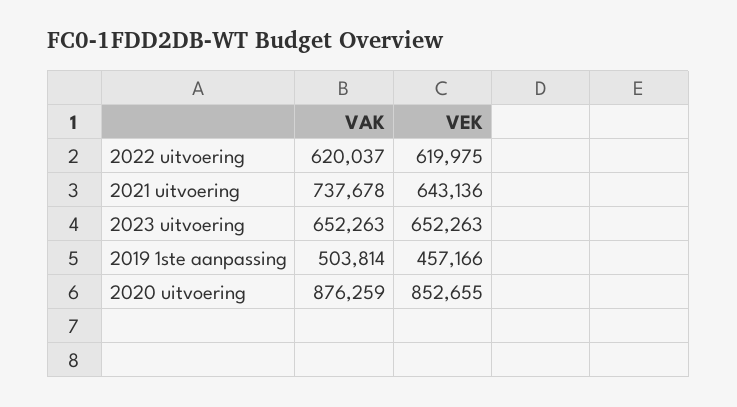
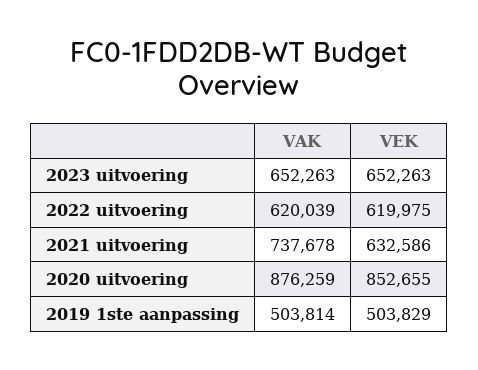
VAK, 2022 uitvoering: 620037 -> 620039
VEK, 2021 uitvoering: 643136 -> 632586
VEK, 2019 1ste aanpassing: 457166 -> 503829

